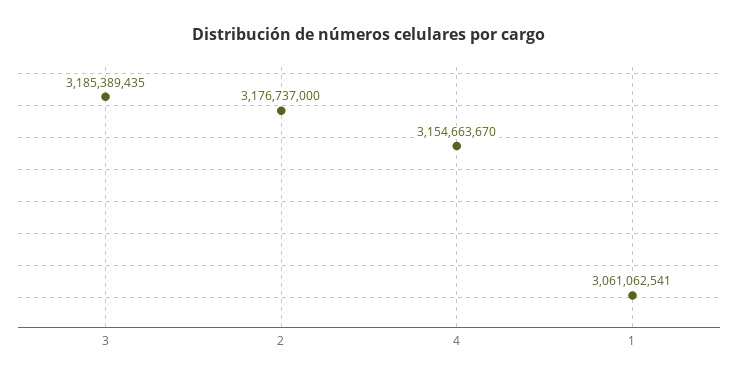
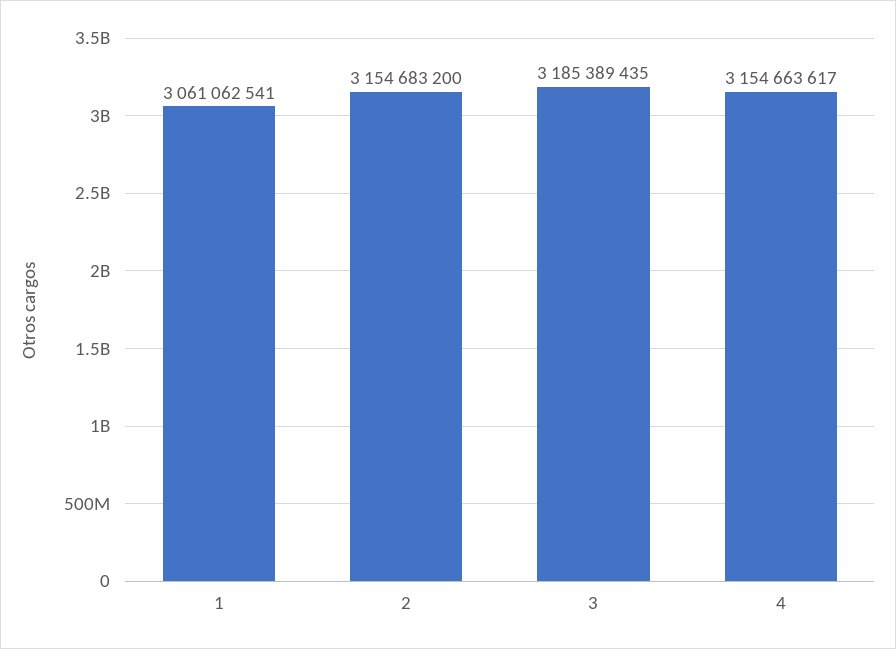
2: 3176737000 -> 3154683200
4: 3154663670 -> 3154663617

